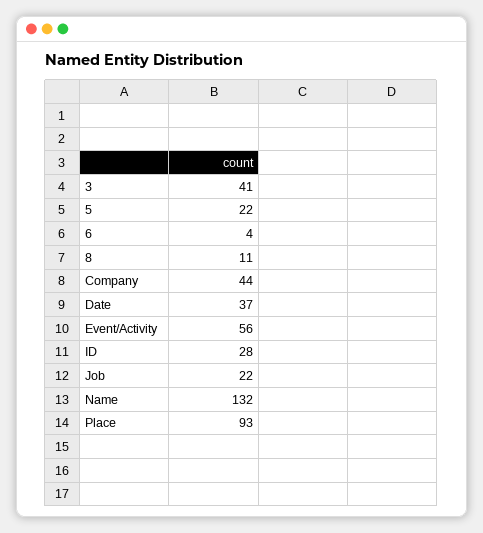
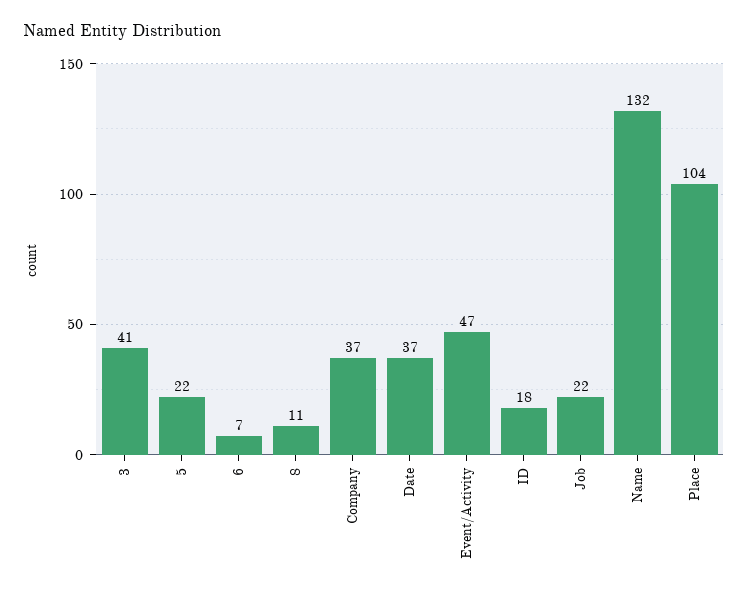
6: 4 -> 7
Company: 44 -> 37
Event/Activity: 56 -> 47
ID: 28 -> 18
Place: 93 -> 104

